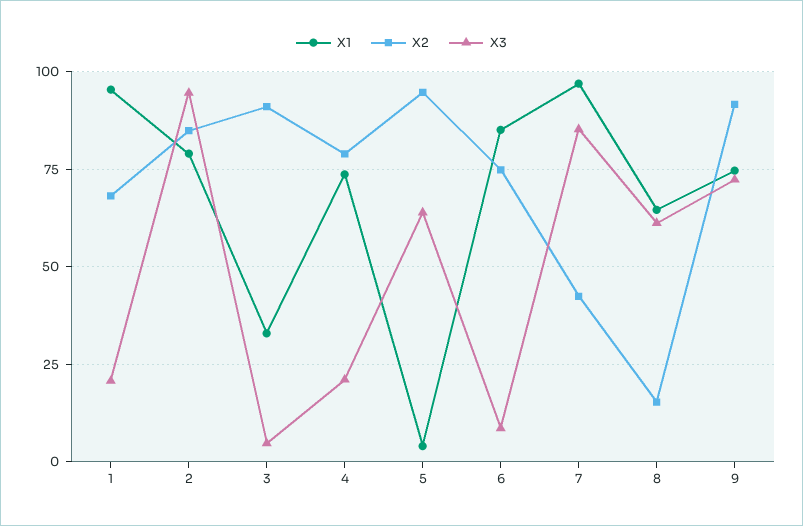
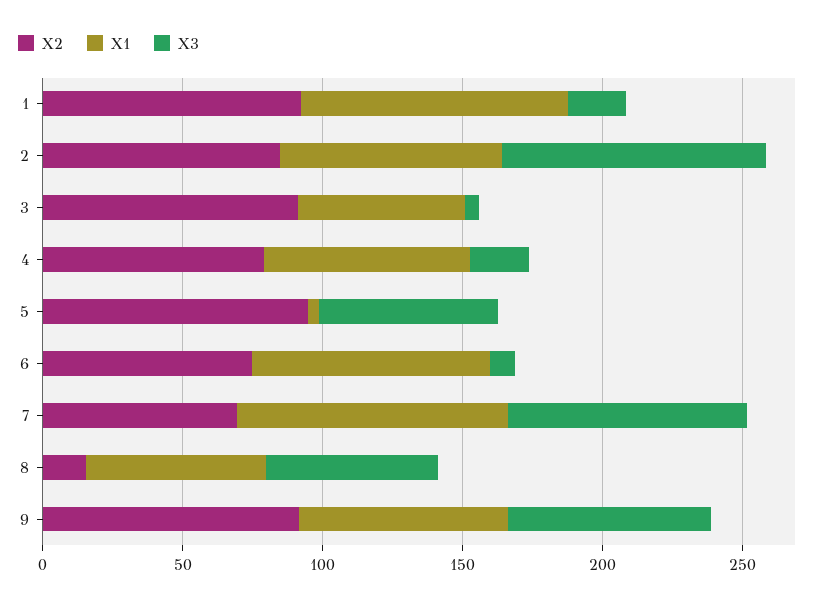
X2, 1: 67.5 -> 90
X1, 3: 32.5 -> 60
X2, 7: 42.5 -> 70

